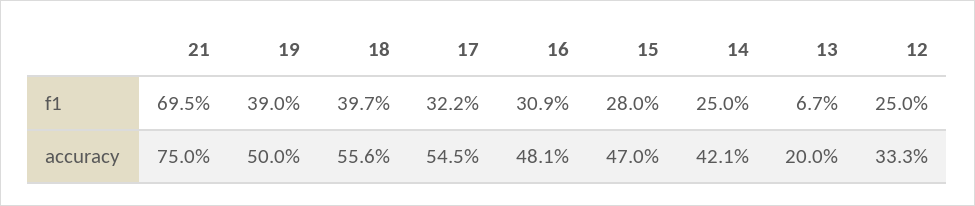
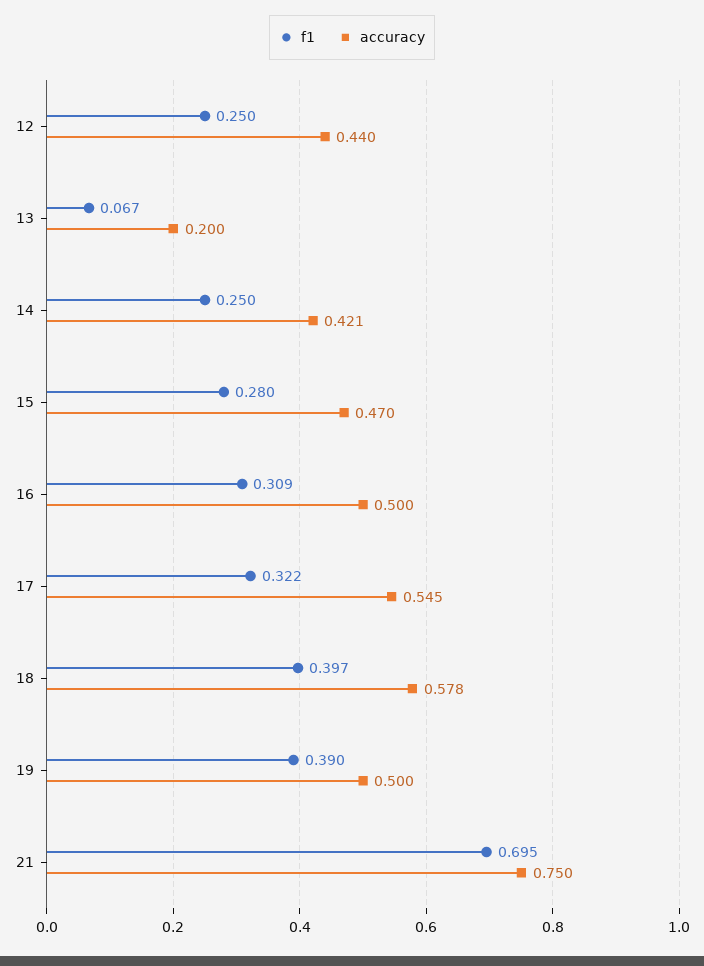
accuracy, 18: 0.556 -> 0.578
accuracy, 16: 0.481 -> 0.5
accuracy, 12: 0.333 -> 0.44

